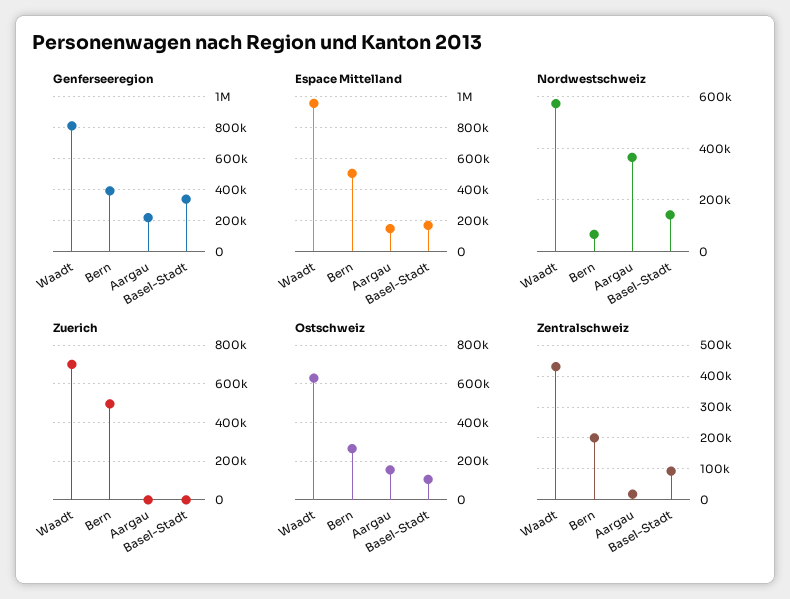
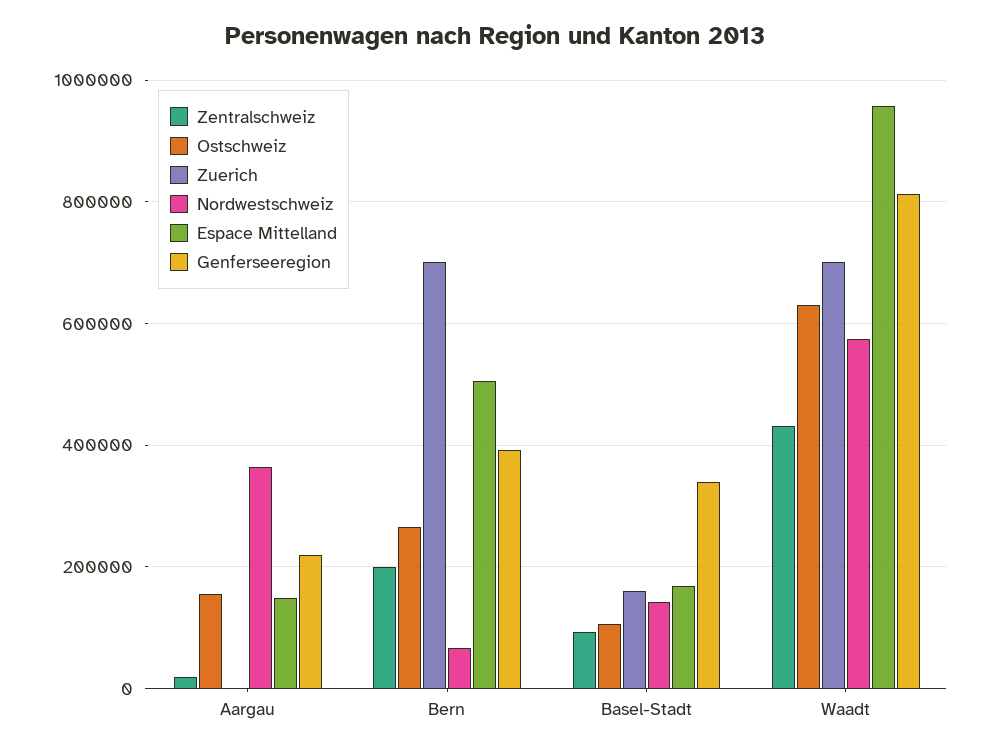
Zuerich, Bern: 500000 -> 700000
Zuerich, Basel-Stadt: 0 -> 160000

